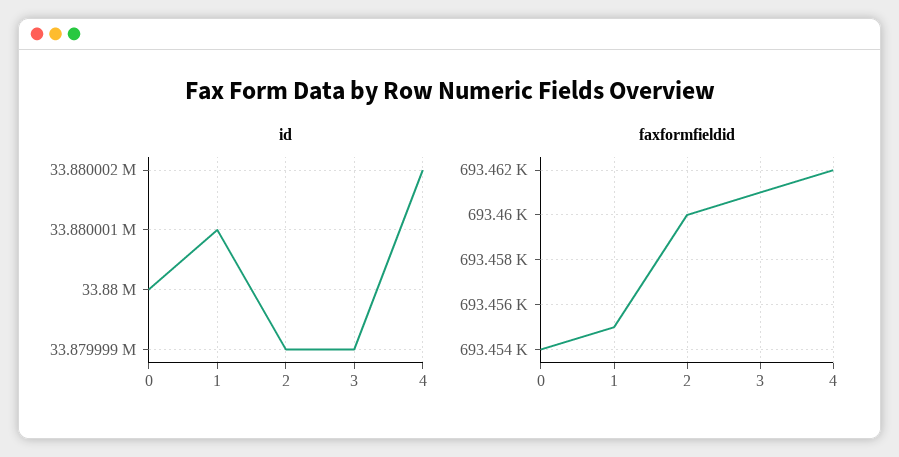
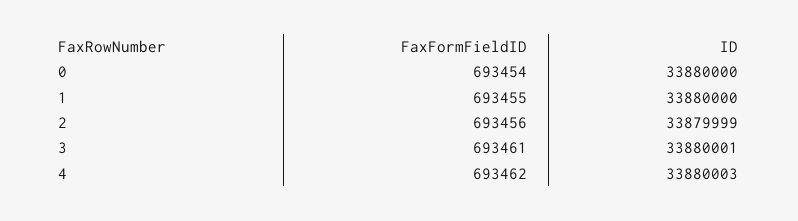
id, 1: 33880001 -> 33880000
id, 3: 33879999 -> 33880001
id, 4: 33880002 -> 33880003
faxformfieldid, 2: 693460 -> 693456

